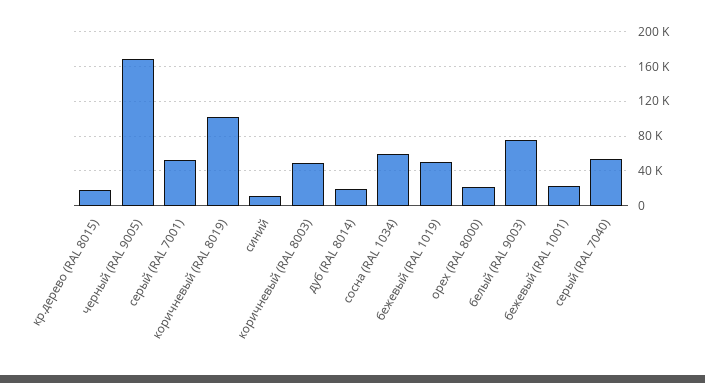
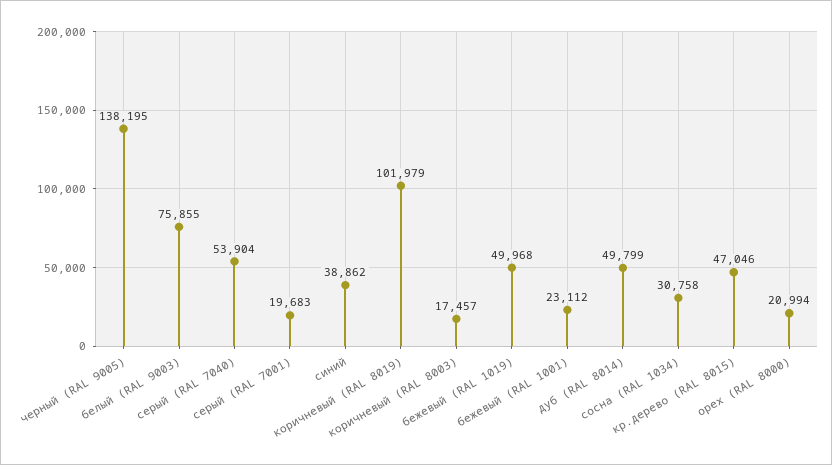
кр.дерево (RAL 8015): 20000 -> 47046
черный (RAL 9005): 170000 -> 138195
серый (RAL 7001): 50000 -> 19683
синий: 10000 -> 38862
коричневый (RAL 8003): 50000 -> 17457
дуб (RAL 8014): 20000 -> 49799
сосна (RAL 1034): 60000 -> 30758

